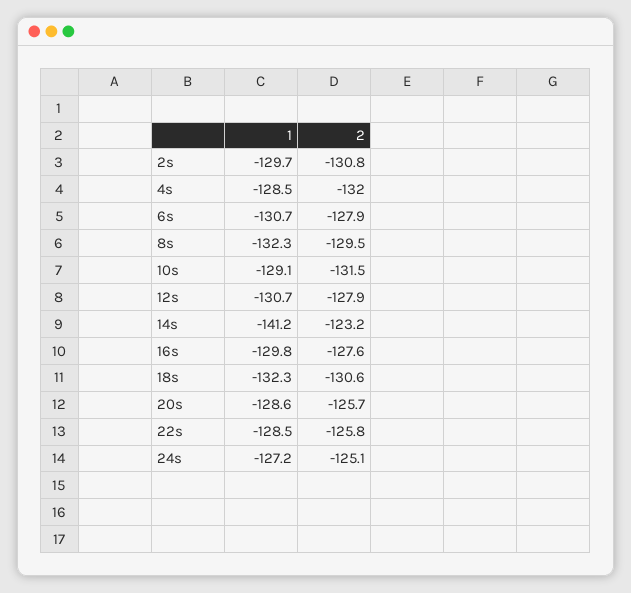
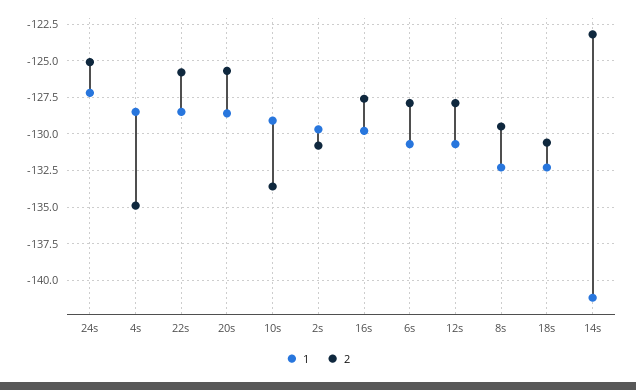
2, 4s: -132 -> -135
2, 10s: -131.5 -> -133.5

